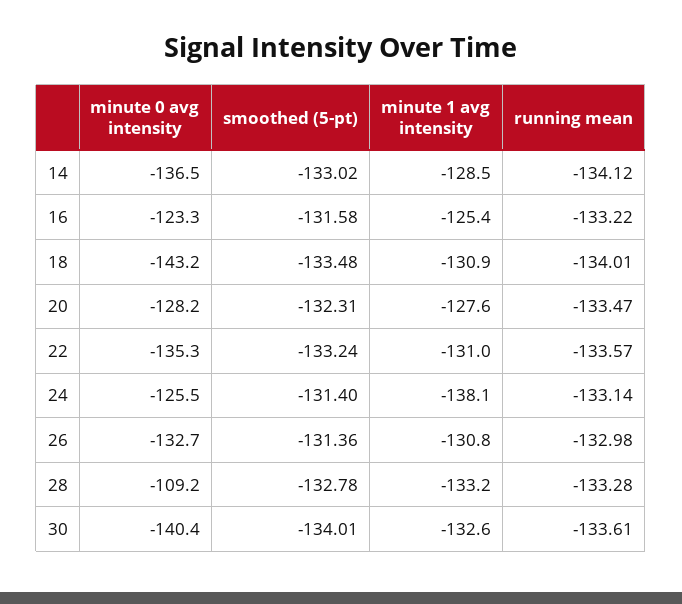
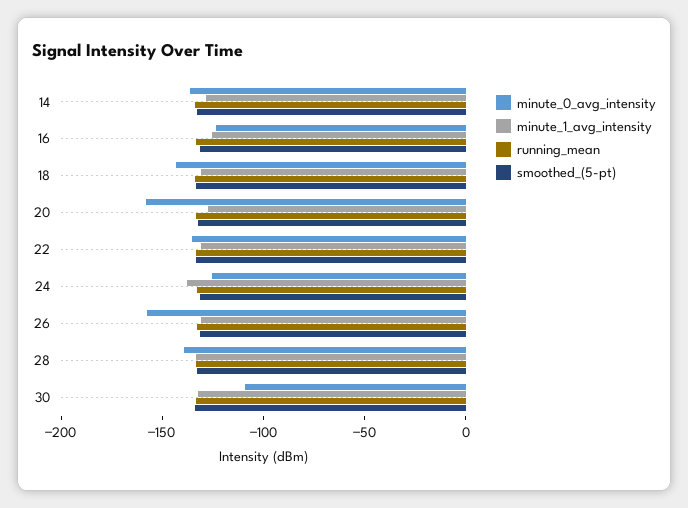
minute 0 avg intensity, 20: -128.2 -> -160
minute 0 avg intensity, 26: -132.7 -> -160
minute 0 avg intensity, 28: -109.2 -> -140
minute 0 avg intensity, 30: -140.4 -> -110

